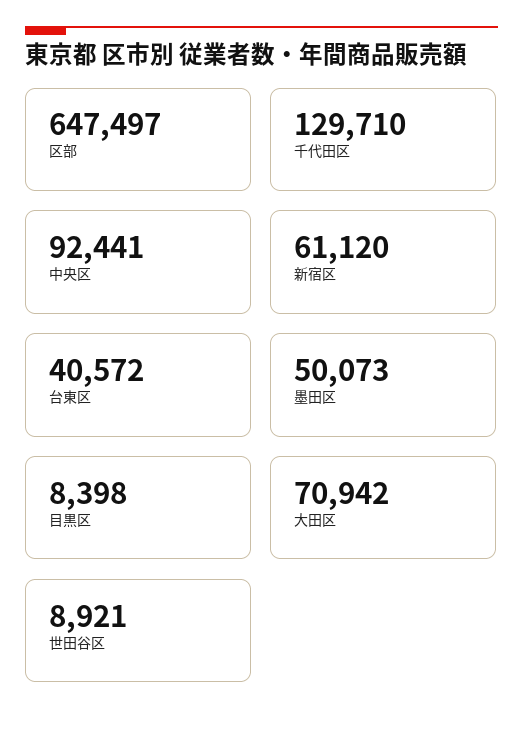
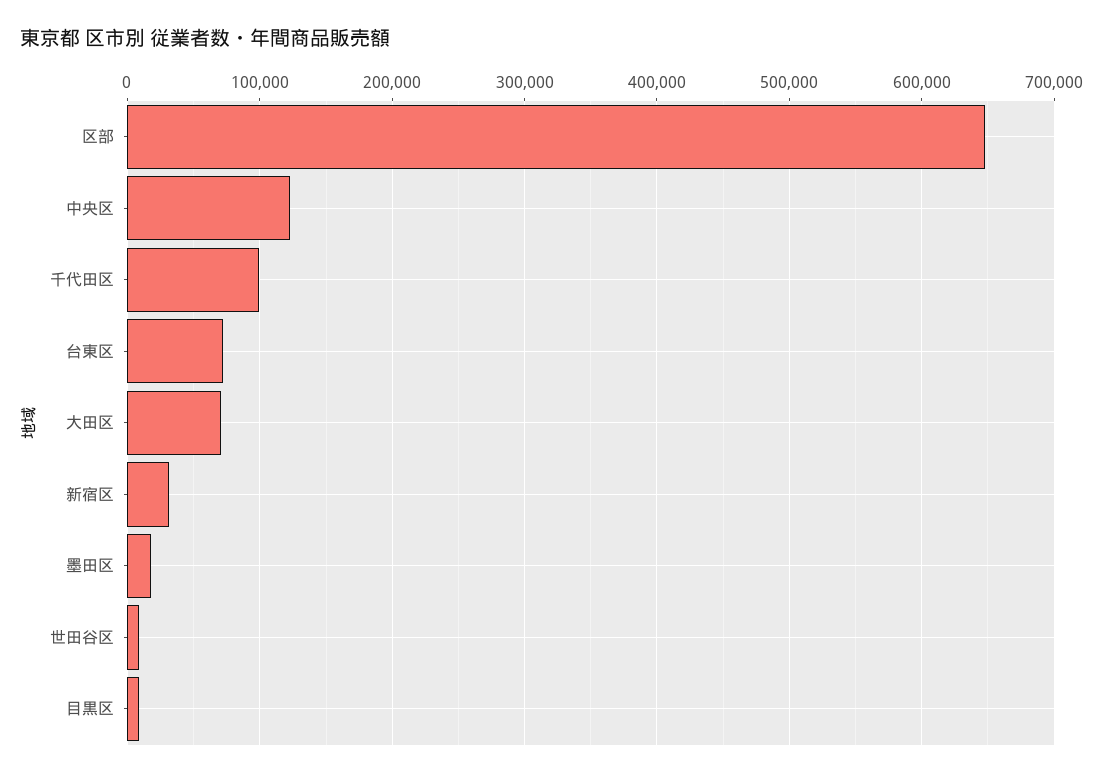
千代田区: 129710 -> 100000
中央区: 92441 -> 120000
新宿区: 61120 -> 30000
台東区: 40572 -> 70000
墨田区: 50073 -> 20000

